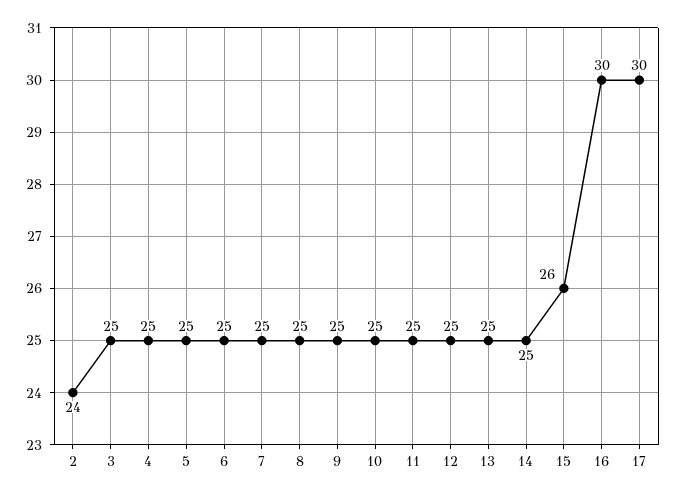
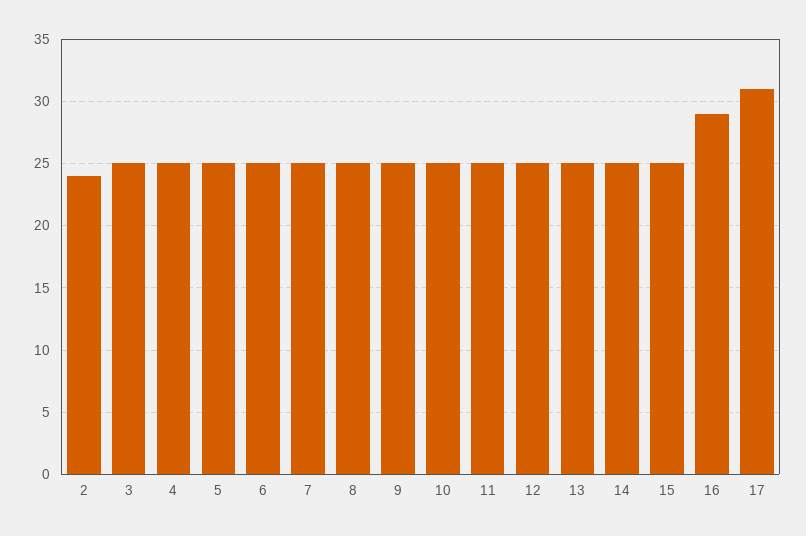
15: 26 -> 25
16: 30 -> 29
17: 30 -> 31

